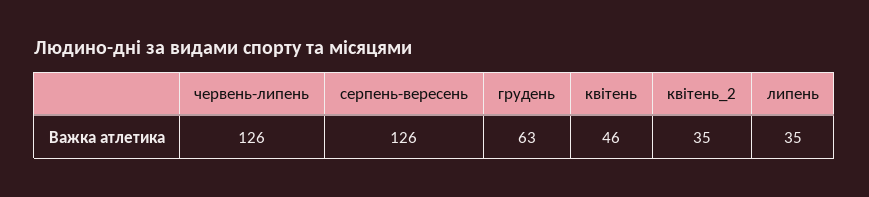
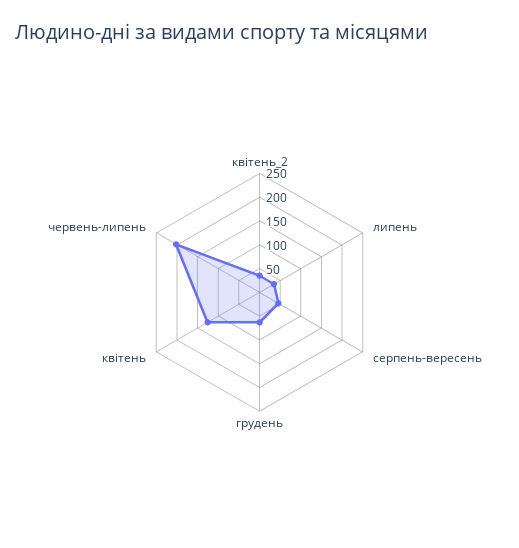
червень-липень: 126 -> 200
серпень-вересень: 126 -> 50
квітень: 46 -> 125

